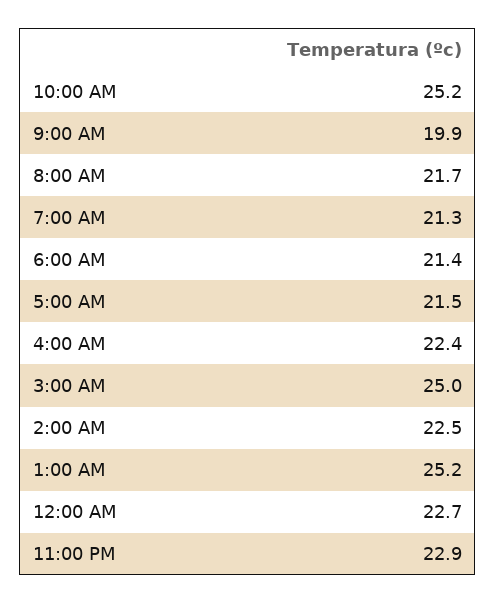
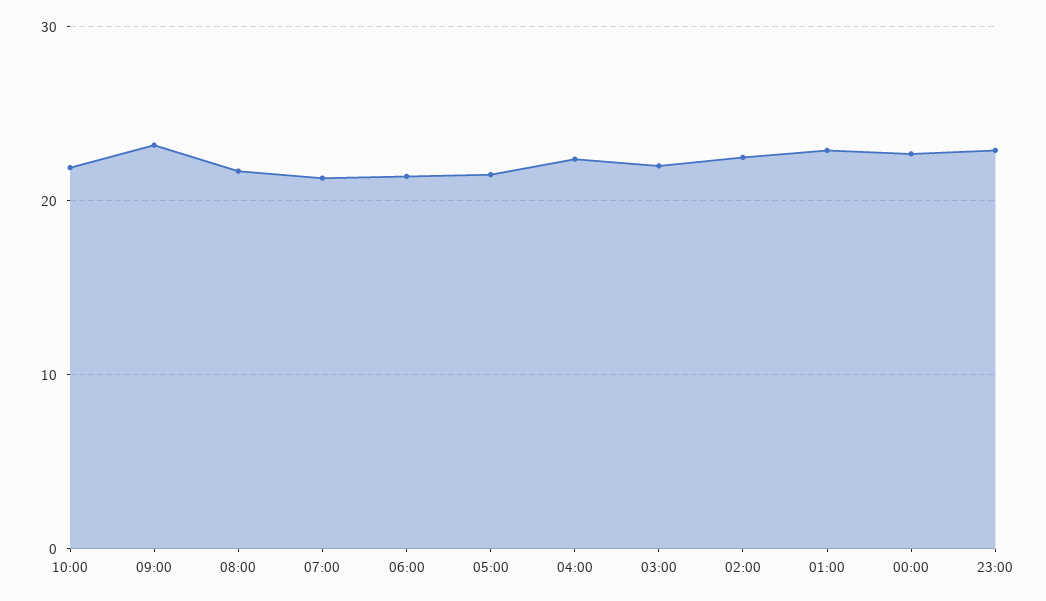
10:00 AM: 25.2 -> 22
9:00 AM: 19.9 -> 23
3:00 AM: 25 -> 22
1:00 AM: 25.2 -> 23

